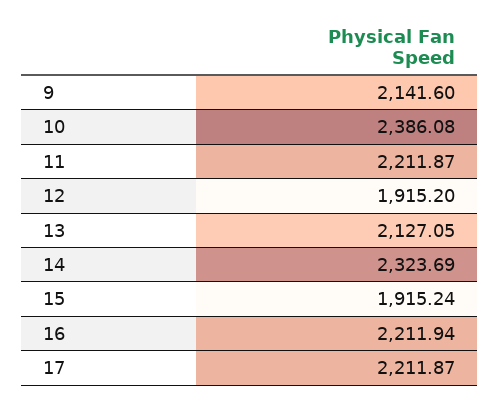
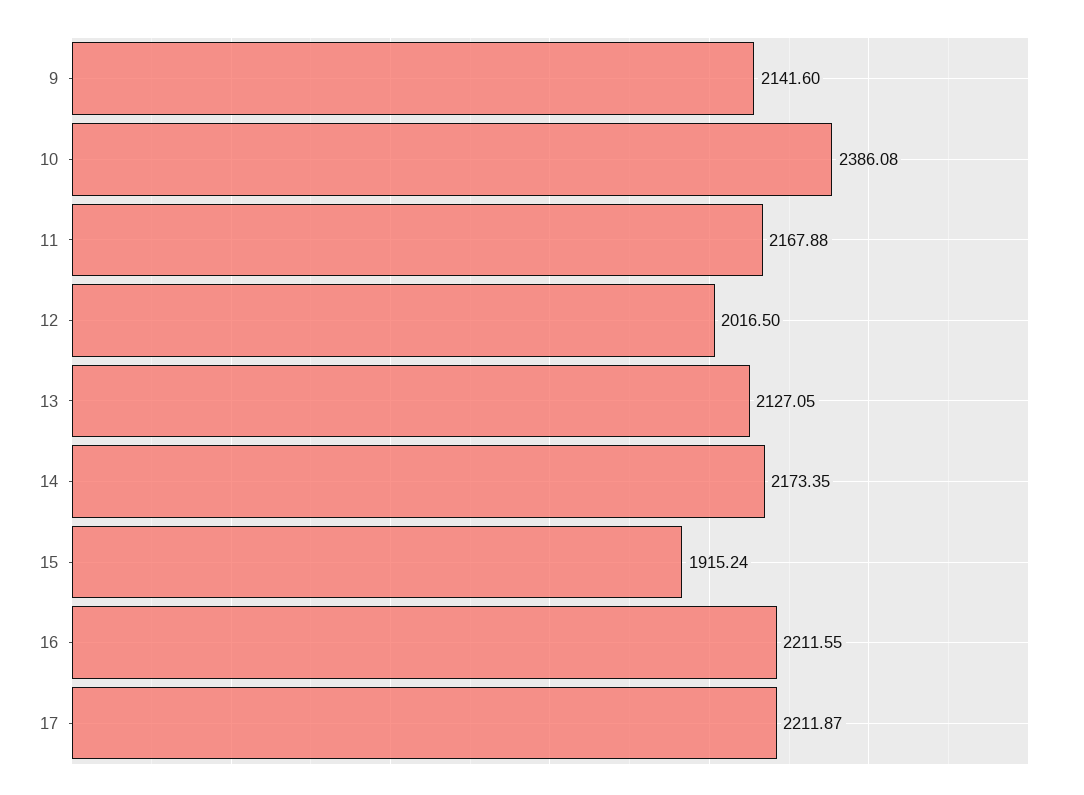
11: 2211.87 -> 2167.88
12: 1915.2 -> 2016.5
14: 2323.69 -> 2173.35
16: 2211.94 -> 2211.55

